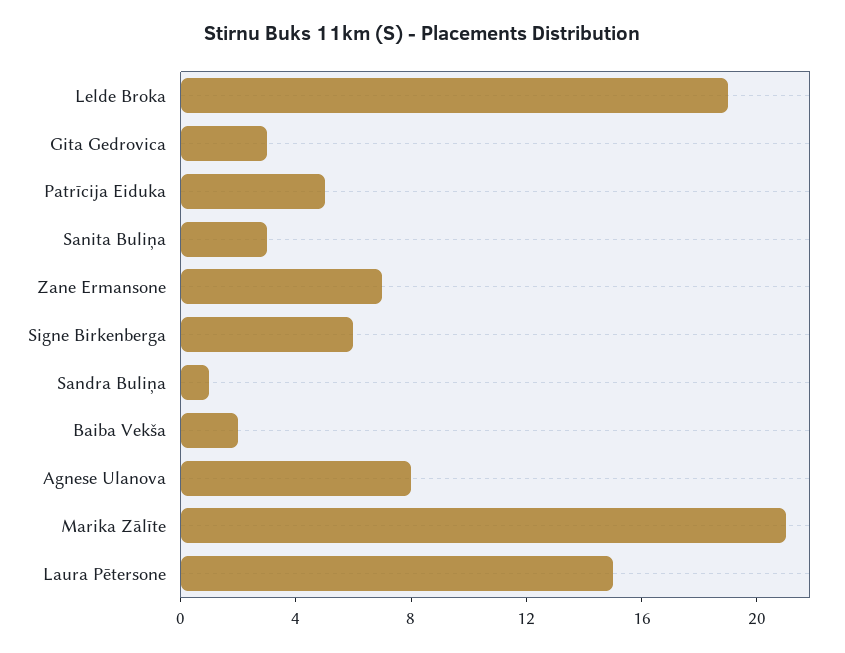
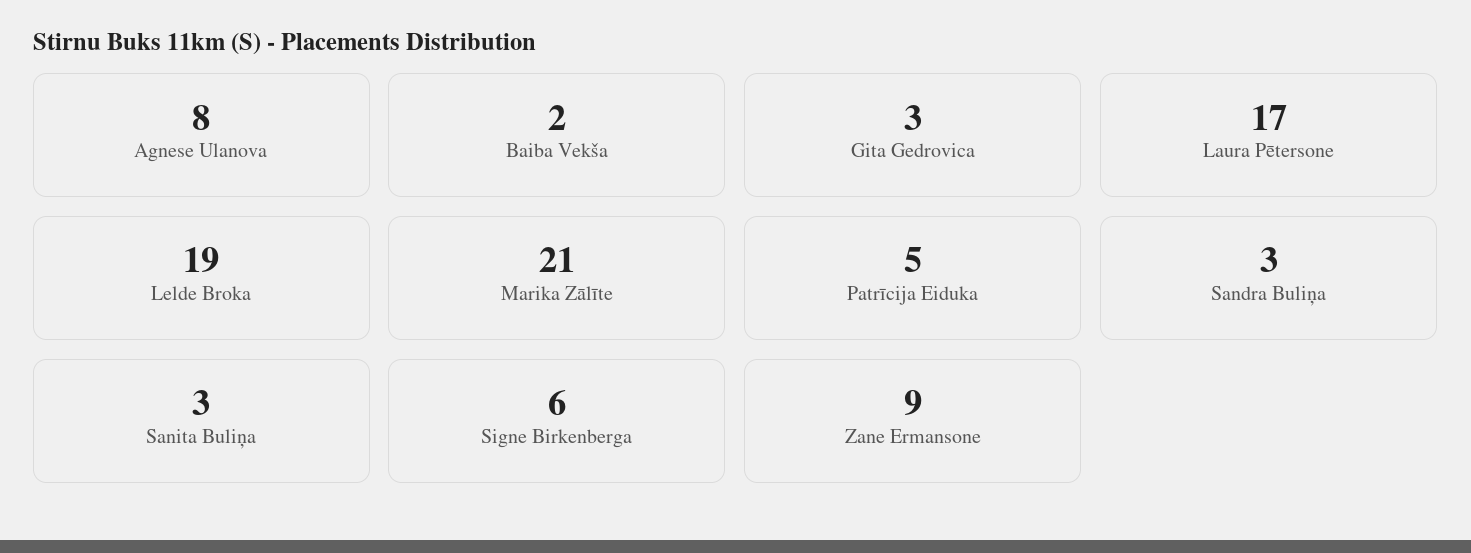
Zane Ermansone: 7 -> 9
Sandra Buliņa: 1 -> 3
Laura Pētersone: 15 -> 17

